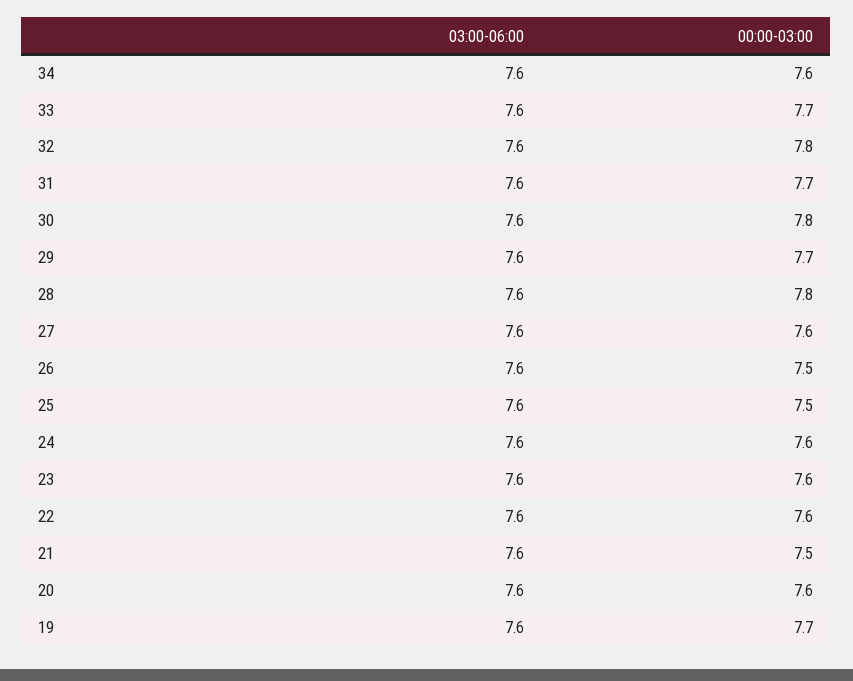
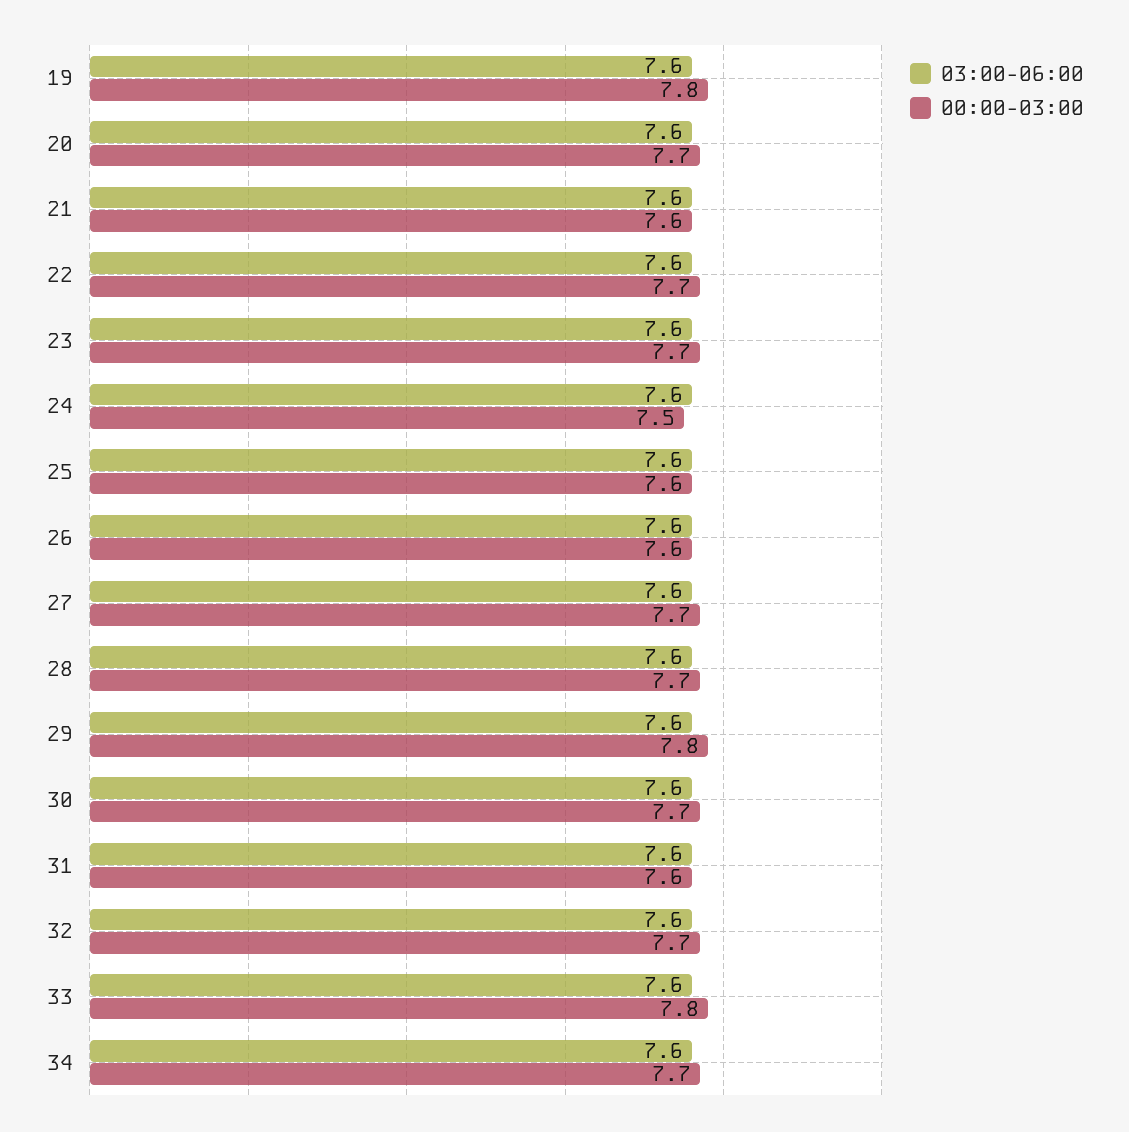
00:00-03:00, 34: 7.6 -> 7.7
00:00-03:00, 33: 7.7 -> 7.8
00:00-03:00, 32: 7.8 -> 7.7
00:00-03:00, 31: 7.7 -> 7.6
00:00-03:00, 30: 7.8 -> 7.7
00:00-03:00, 29: 7.7 -> 7.8
00:00-03:00, 28: 7.8 -> 7.7
00:00-03:00, 27: 7.6 -> 7.7
00:00-03:00, 26: 7.5 -> 7.6
00:00-03:00, 25: 7.5 -> 7.6
00:00-03:00, 24: 7.6 -> 7.5
00:00-03:00, 23: 7.6 -> 7.7
00:00-03:00, 22: 7.6 -> 7.7
00:00-03:00, 21: 7.5 -> 7.6
00:00-03:00, 20: 7.6 -> 7.7
00:00-03:00, 19: 7.7 -> 7.8

